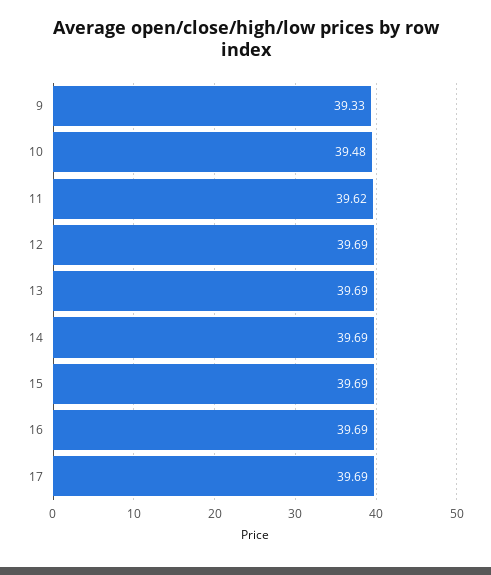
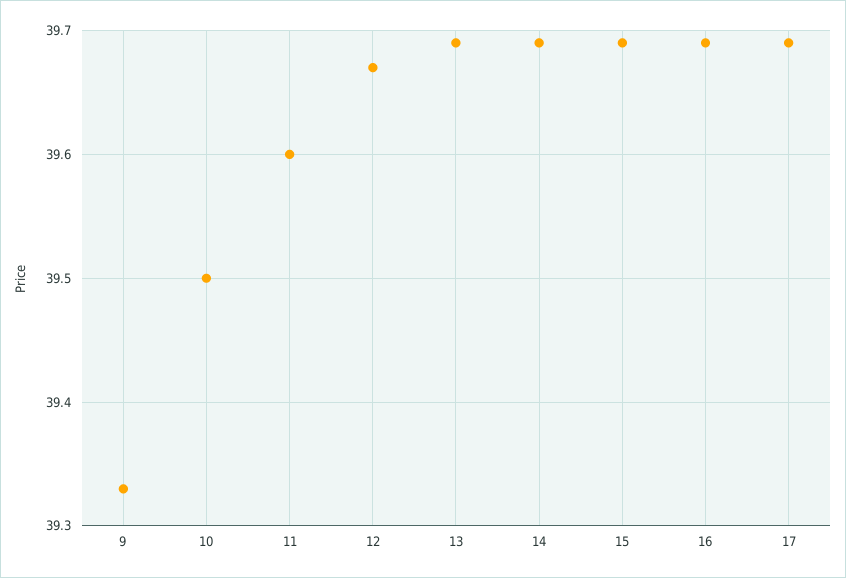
10: 39.48 -> 39.5
11: 39.62 -> 39.6
12: 39.69 -> 39.67

